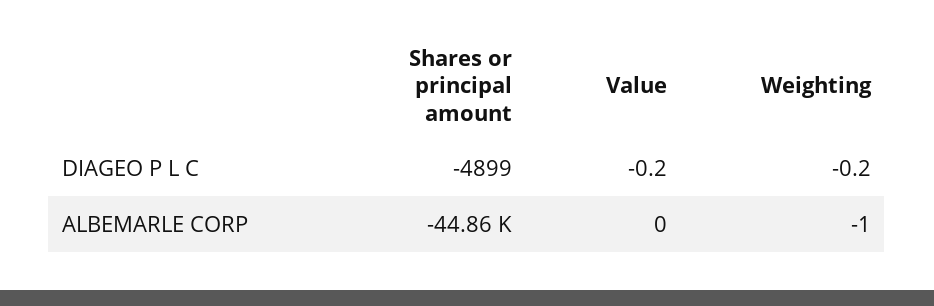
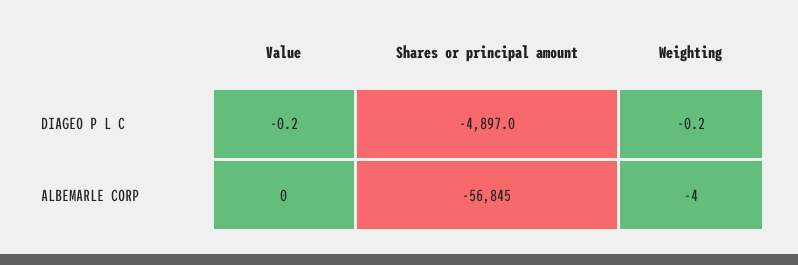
Shares or principal amount, DIAGEO P L C: -4899 -> -4897
Shares or principal amount, ALBEMARLE CORP: -44860 -> -56845
Weighting, ALBEMARLE CORP: -1 -> -4

